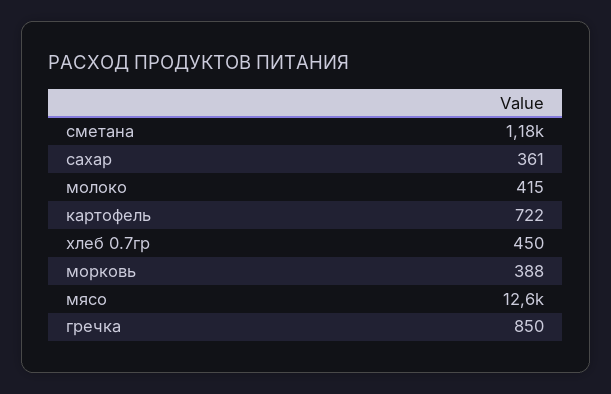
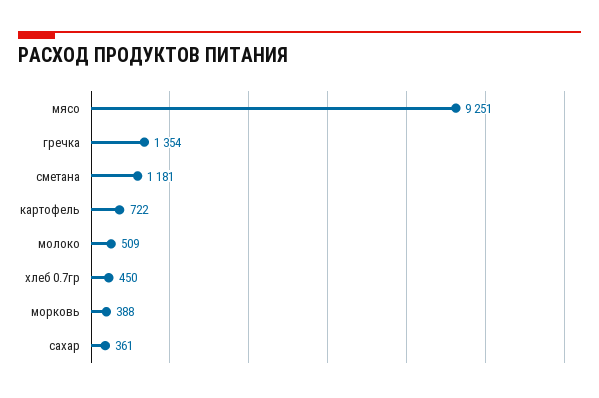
молоко: 415 -> 509
мясо: 12600 -> 9251
гречка: 850 -> 1354

